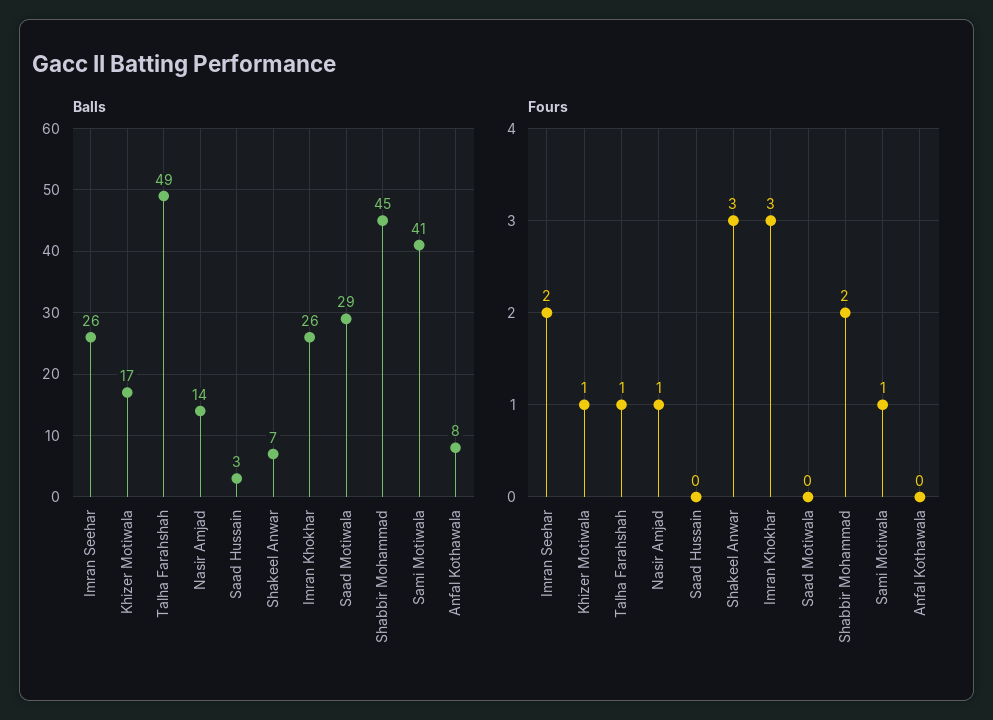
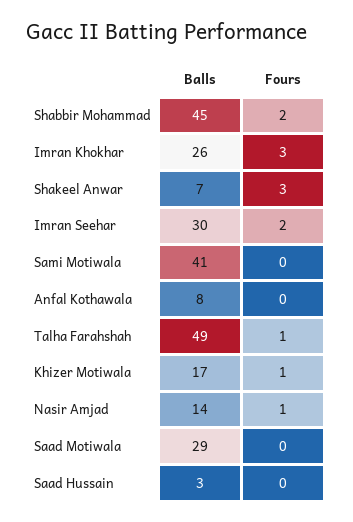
Balls, Imran Seehar: 26 -> 30
Fours, Sami Motiwala: 1 -> 0

